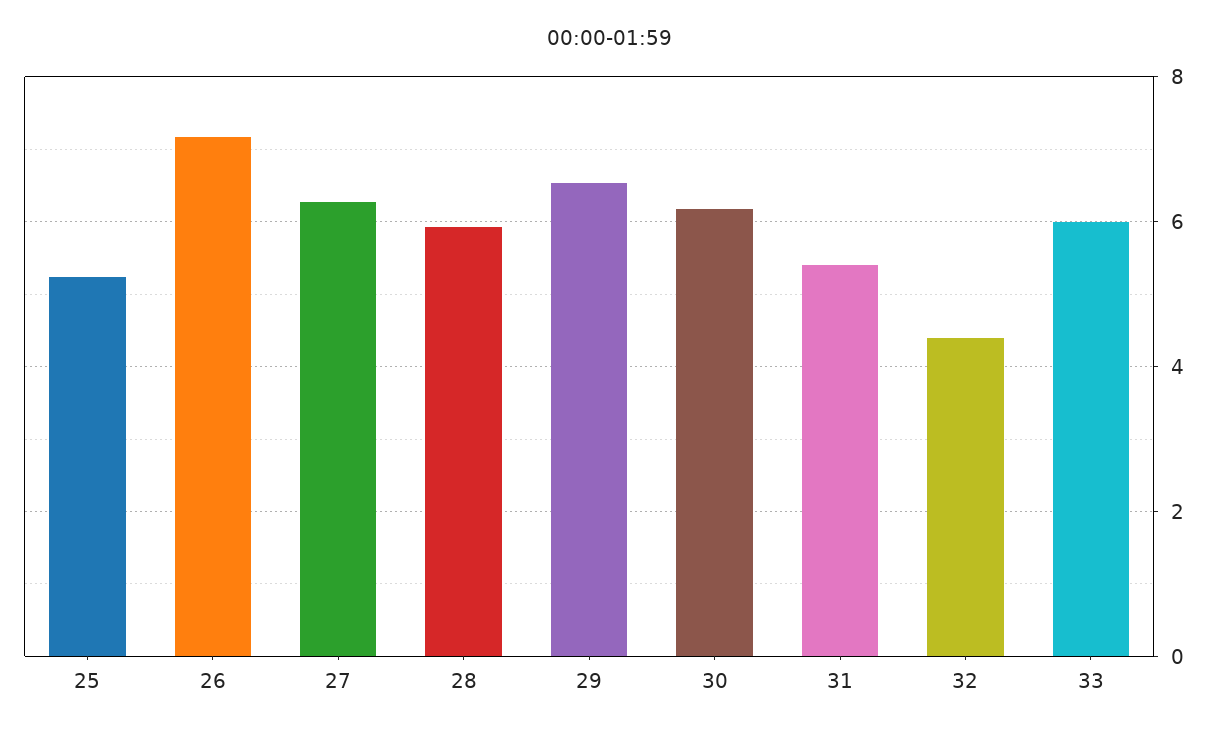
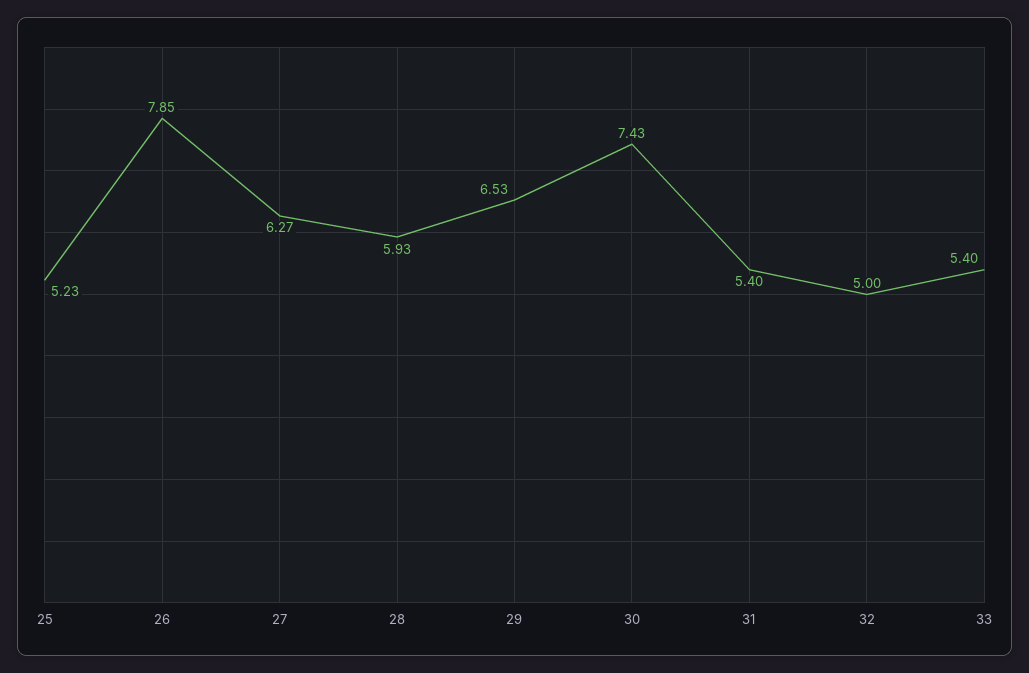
26: 7.2 -> 7.85
30: 6.2 -> 7.43
32: 4.4 -> 5
33: 6 -> 5.4

